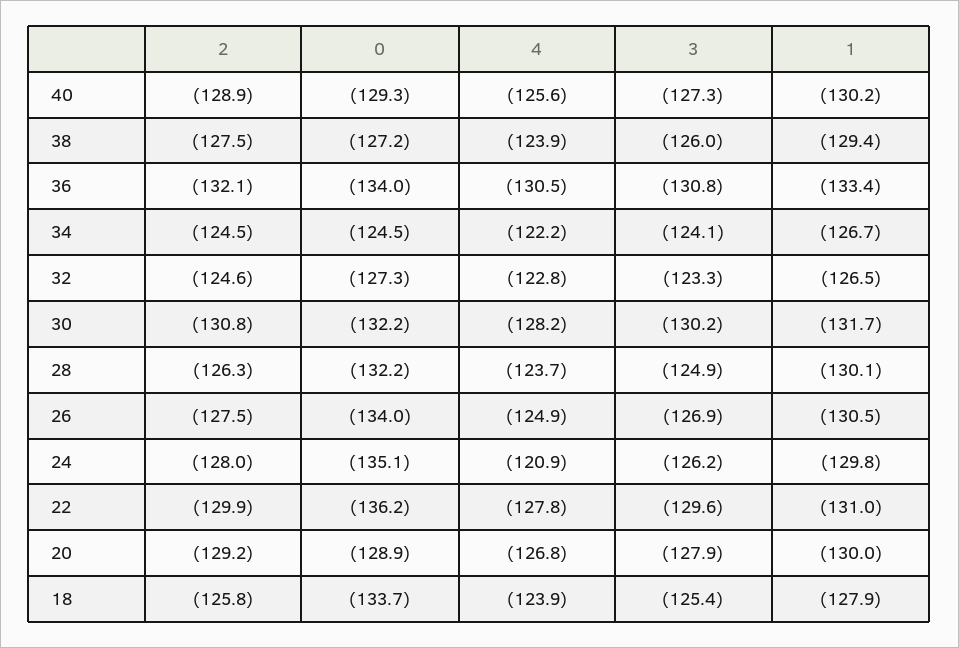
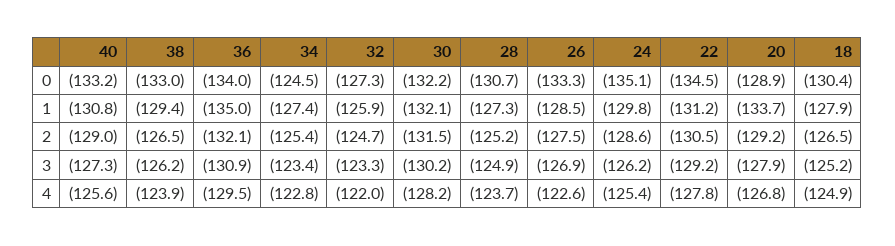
2, 40: -128.9 -> -129
0, 40: -129.3 -> -133.2
1, 40: -130.2 -> -130.8
2, 38: -127.5 -> -126.5
0, 38: -127.2 -> -133
3, 38: -126 -> -126.2
4, 36: -130.5 -> -129.5
3, 36: -130.8 -> -130.9
1, 36: -133.4 -> -135
2, 34: -124.5 -> -125.4
4, 34: -122.2 -> -122.8
3, 34: -124.1 -> -123.4
1, 34: -126.7 -> -127.4
2, 32: -124.6 -> -124.7
4, 32: -122.8 -> -122
1, 32: -126.5 -> -125.9
2, 30: -130.8 -> -131.5
1, 30: -131.7 -> -132.1
2, 28: -126.3 -> -125.2
0, 28: -132.2 -> -130.7
1, 28: -130.1 -> -127.3
0, 26: -134 -> -133.3
4, 26: -124.9 -> -122.6
1, 26: -130.5 -> -128.5
2, 24: -128 -> -128.6
4, 24: -120.9 -> -125.4
2, 22: -129.9 -> -130.5
0, 22: -136.2 -> -134.5
3, 22: -129.6 -> -129.2
1, 22: -131 -> -131.2
1, 20: -130 -> -133.7
2, 18: -125.8 -> -126.5
0, 18: -133.7 -> -130.4
4, 18: -123.9 -> -124.9
3, 18: -125.4 -> -125.2

